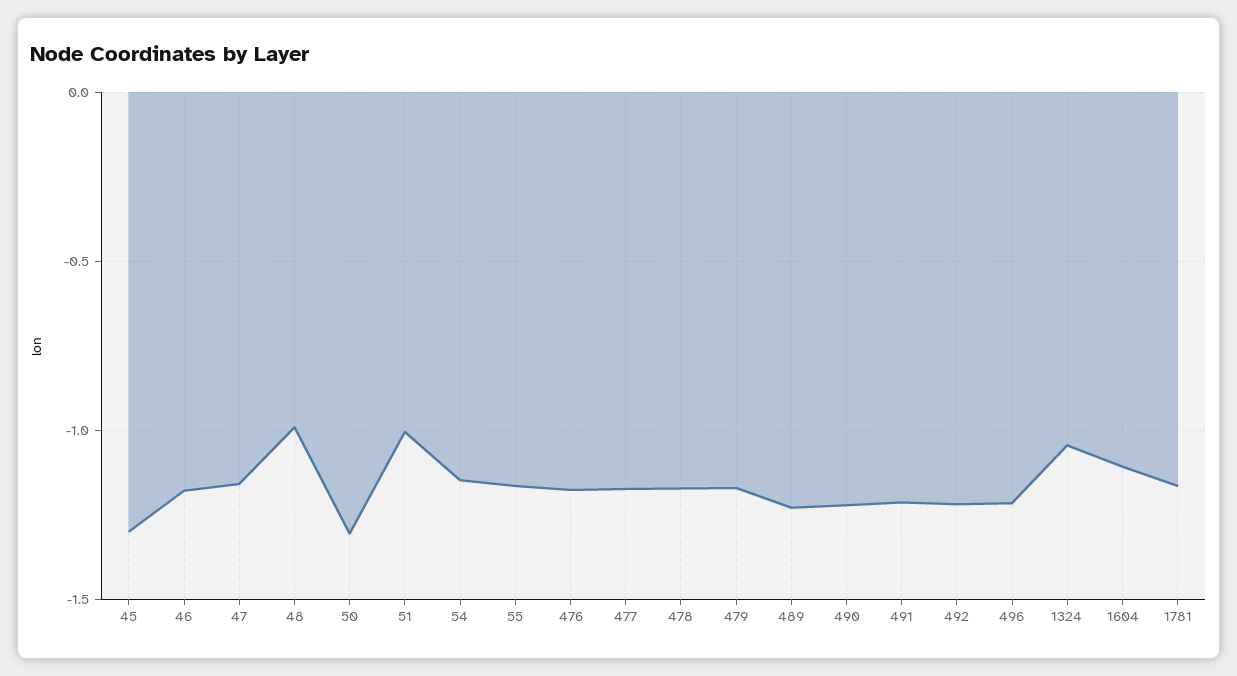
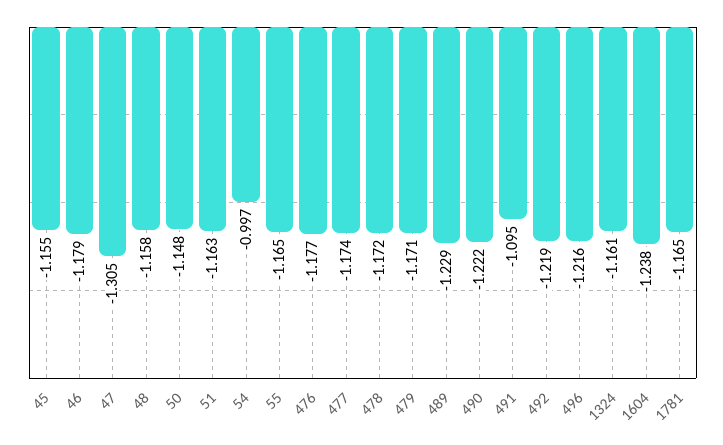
45: -1.3 -> -1.155
47: -1.15 -> -1.305
48: -1 -> -1.158
50: -1.3 -> -1.148
51: -1 -> -1.163
54: -1.15 -> -0.997
491: -1.2 -> -1.095
1324: -1.05 -> -1.161
1604: -1.1 -> -1.238

